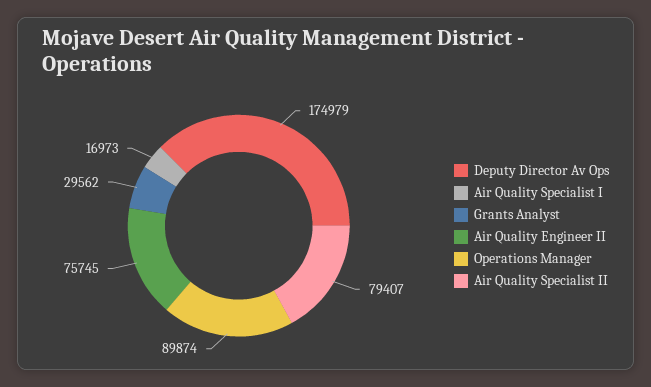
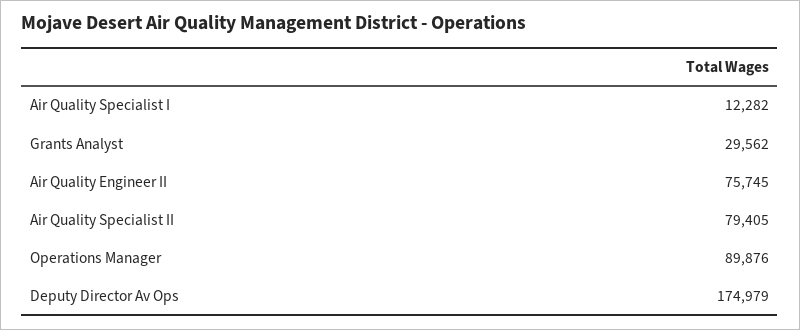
Air Quality Specialist I: 16973 -> 12282
Operations Manager: 89874 -> 89876
Air Quality Specialist II: 79407 -> 79405

